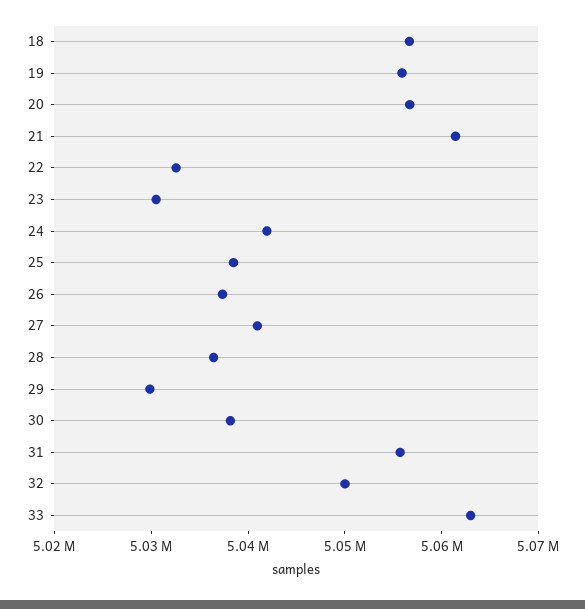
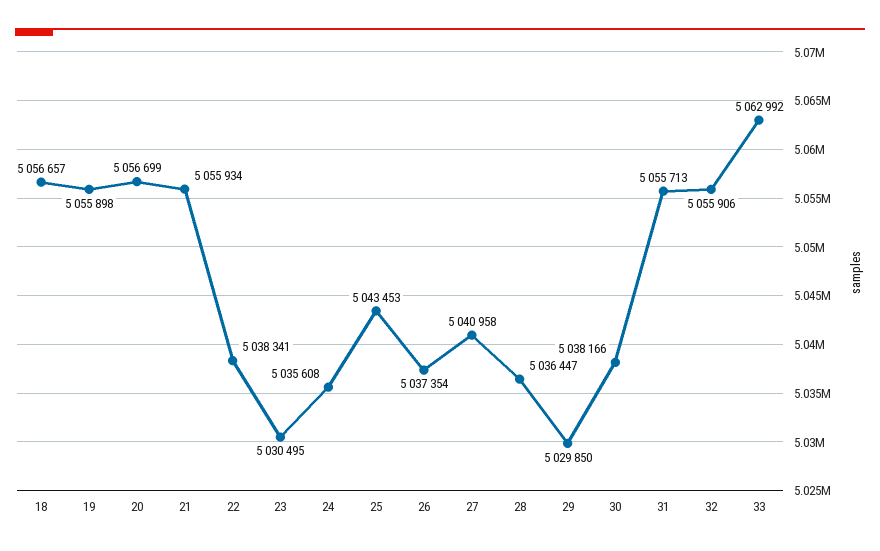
21: 5062000 -> 5055934
22: 5032000 -> 5038341
24: 5042000 -> 5035608
25: 5038000 -> 5043453
32: 5050000 -> 5055906

